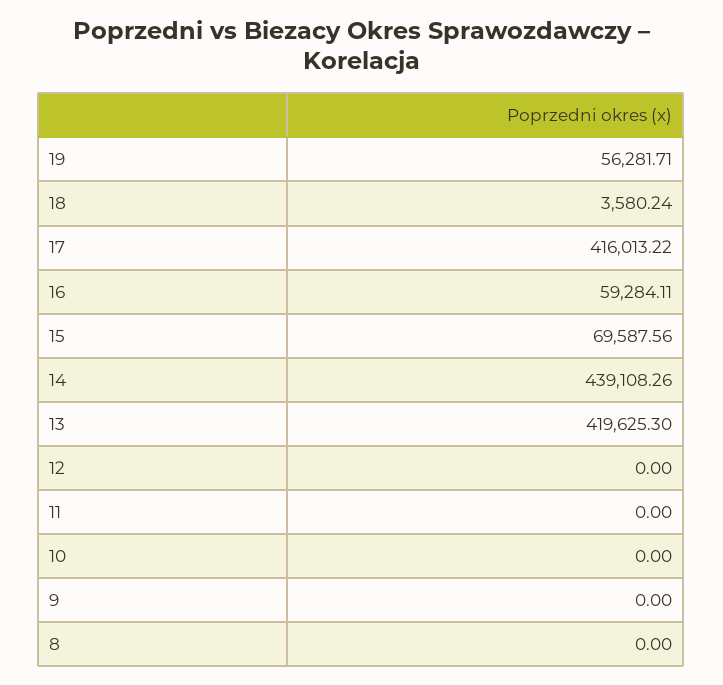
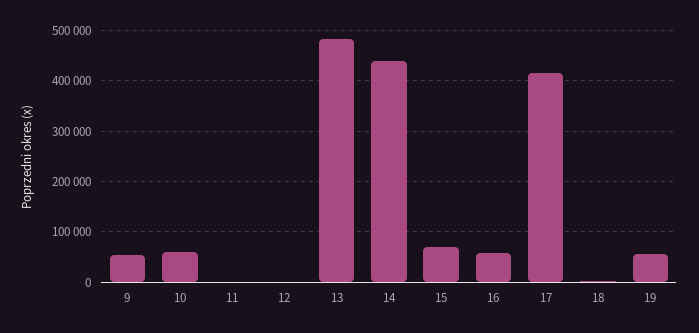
13: 419625.3 -> 480000
10: 0 -> 60000
9: 0 -> 60000
8: 0 -> none

